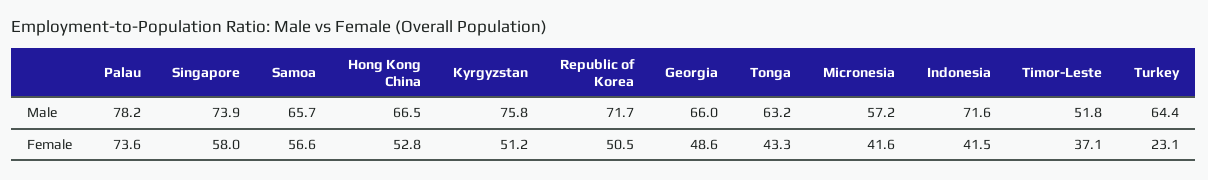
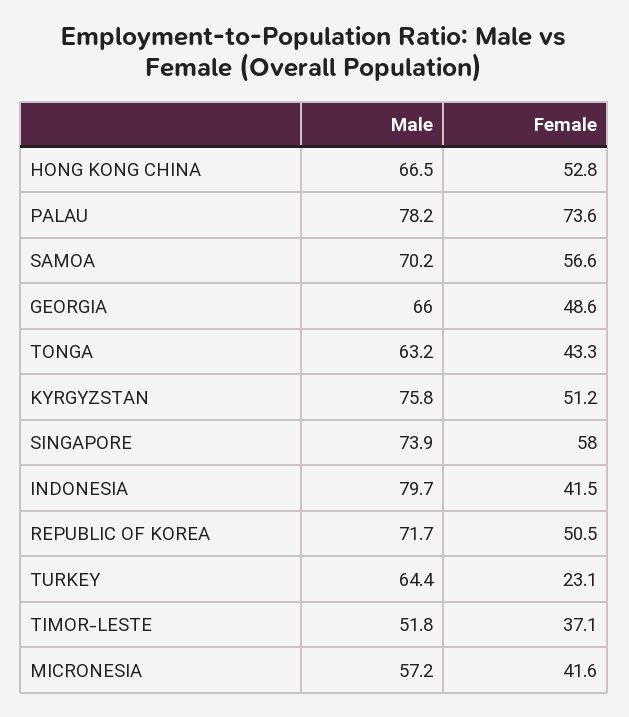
Samoa, Male: 65.7 -> 70.2
Indonesia, Male: 71.6 -> 79.7

